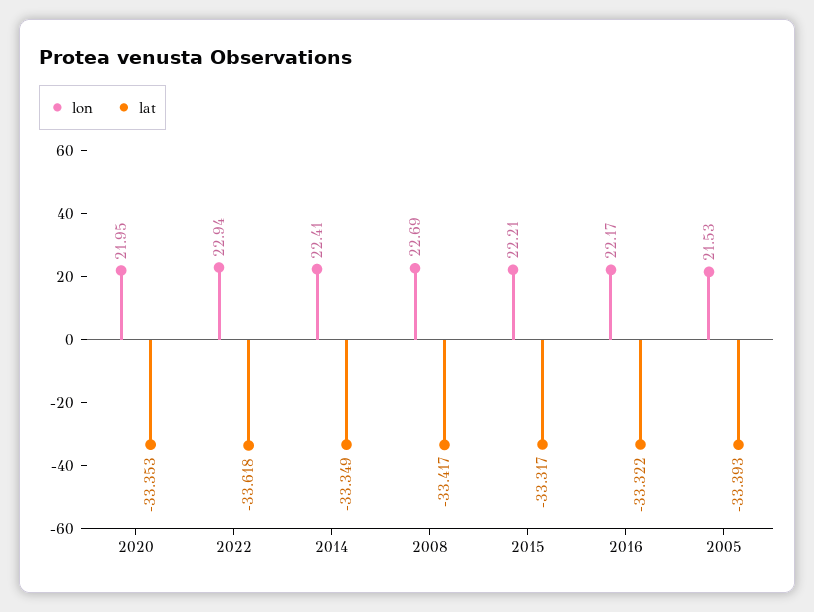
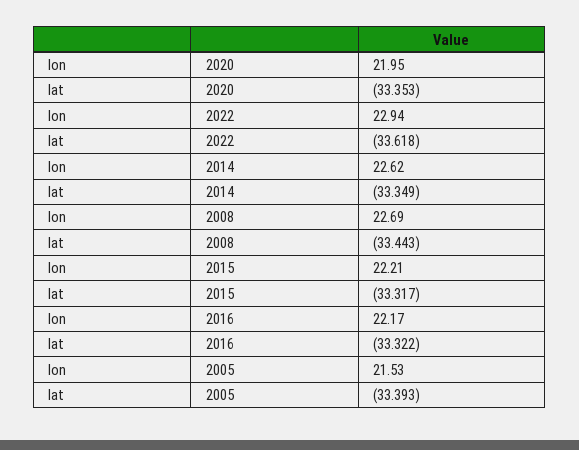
lon, 2014: 22.41 -> 22.62
lat, 2008: -33.417 -> -33.443

